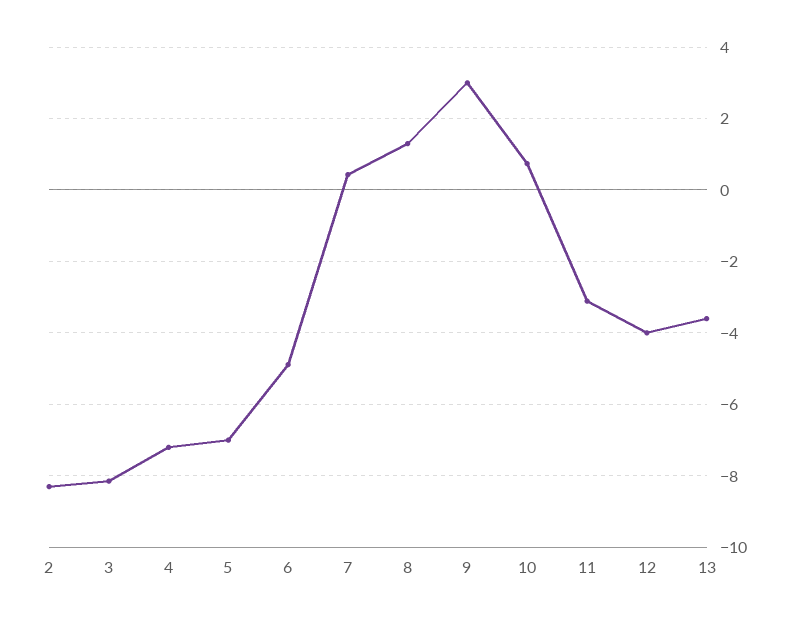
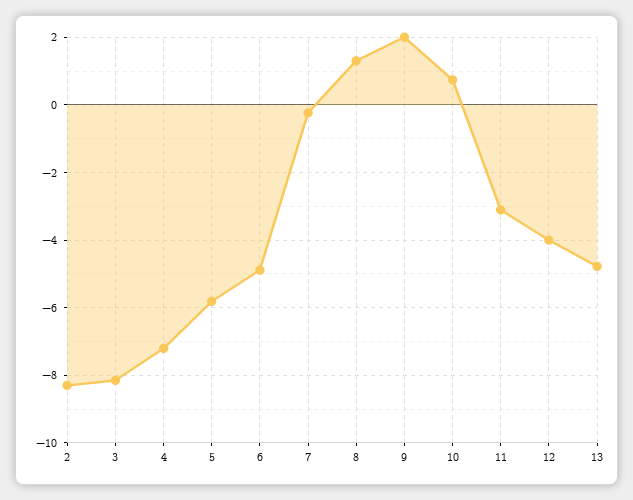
5: -7 -> -5.8
7: 0.4 -> -0.2
9: 3 -> 2
13: -3.6 -> -4.8

